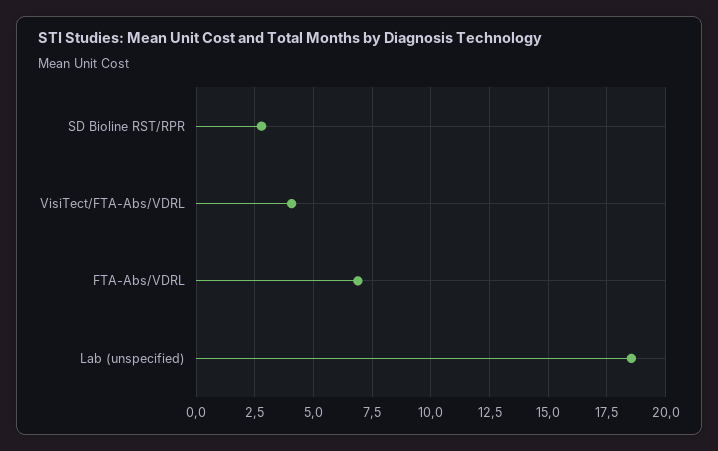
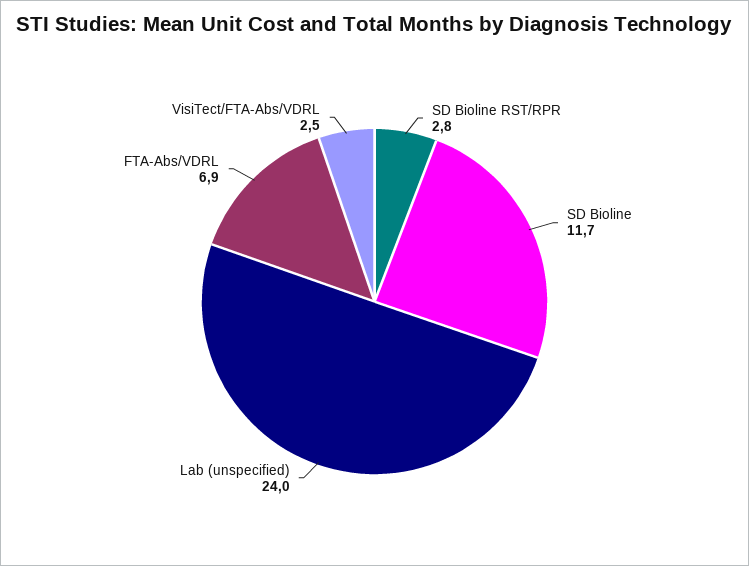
VisiTect/FTA-Abs/VDRL: 4 -> 2.5
Lab (unspecified): 18.5 -> 24
SD Bioline: none -> 11.7

